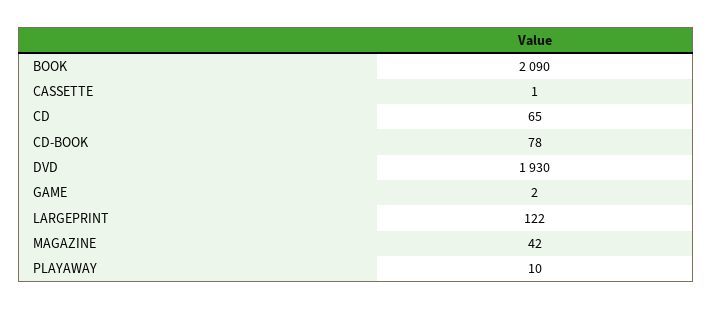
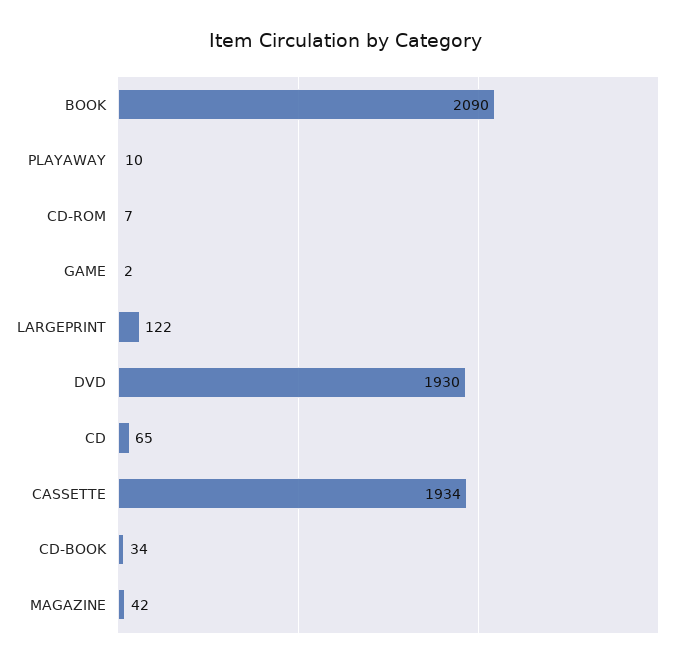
CASSETTE: 1 -> 1934
CD-BOOK: 78 -> 34
CD-ROM: none -> 7

